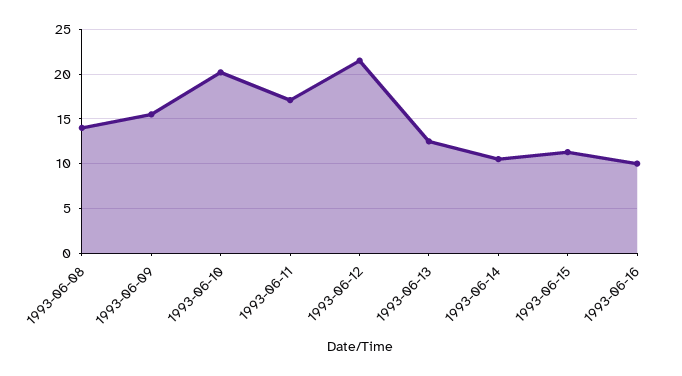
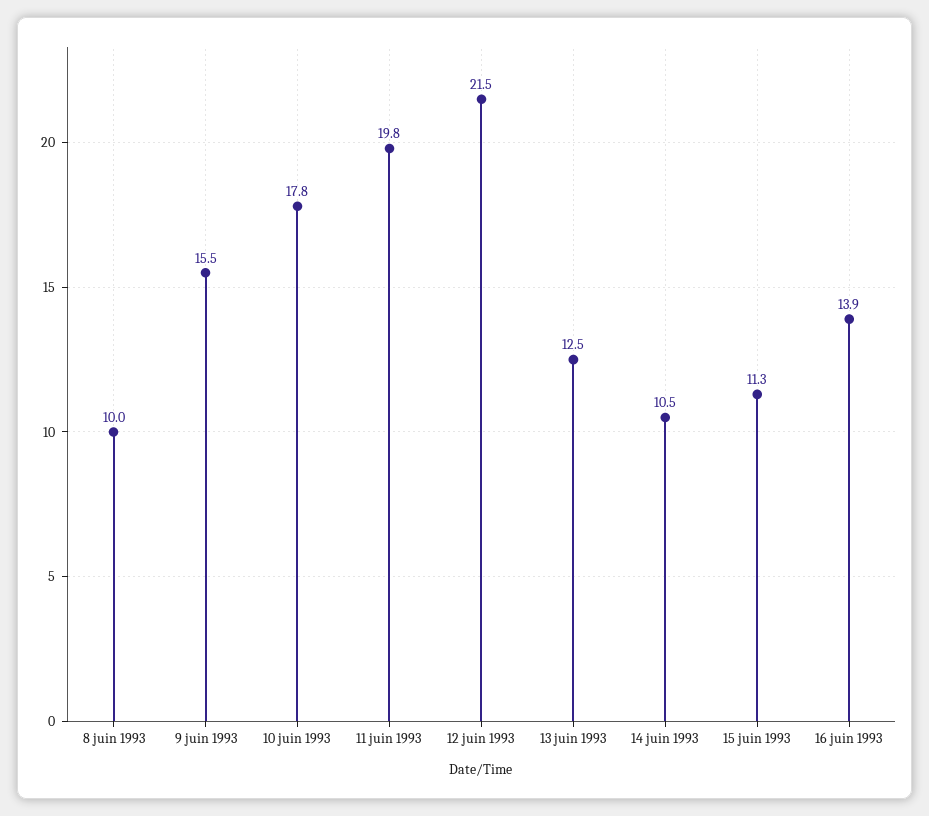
1993-06-08: 14 -> 10
1993-06-10: 20 -> 17.8
1993-06-11: 17 -> 19.8
1993-06-16: 10 -> 13.9

